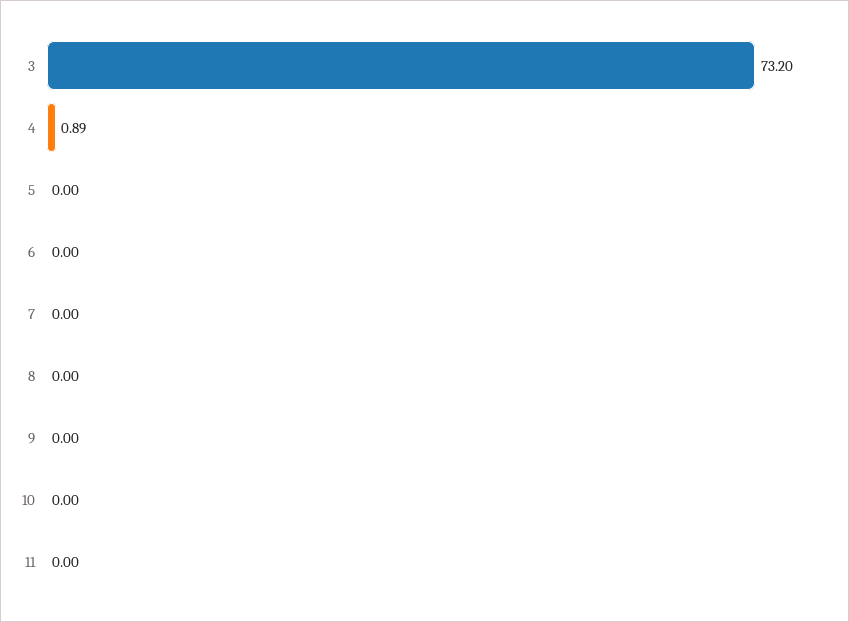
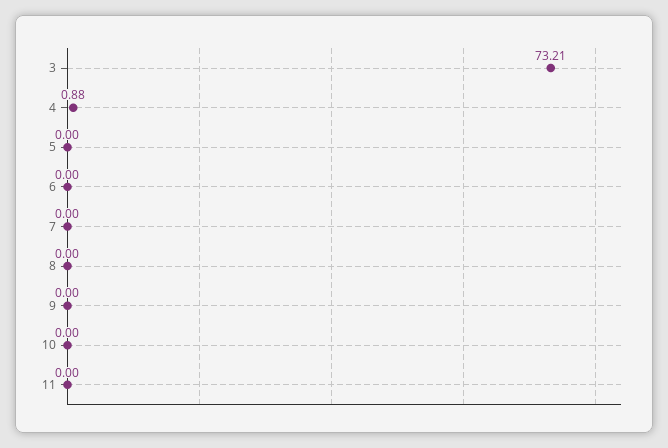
3: 73.2 -> 73.21
4: 0.89 -> 0.88

